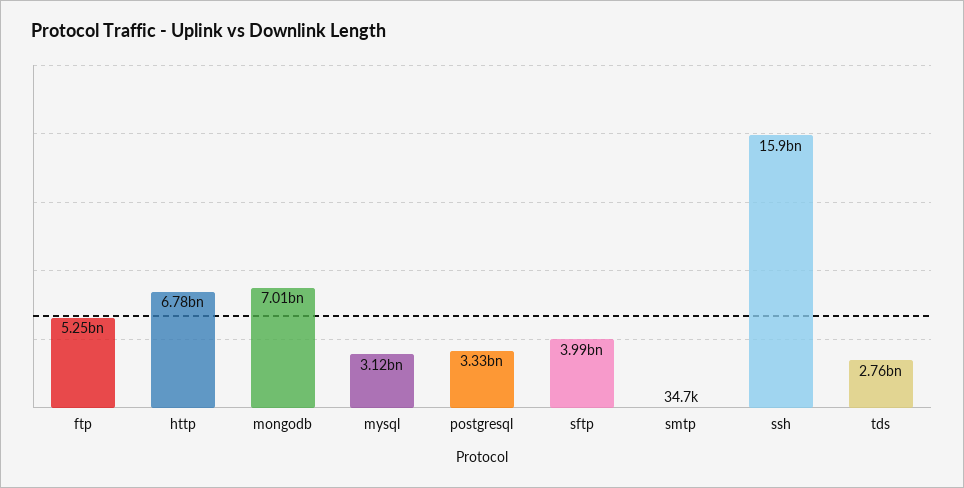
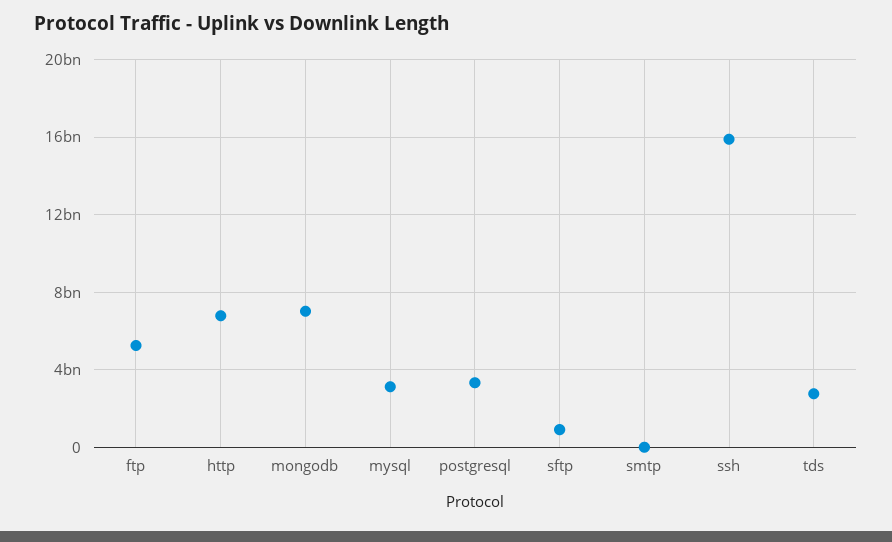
sftp: 3990000000 -> 1000000000

